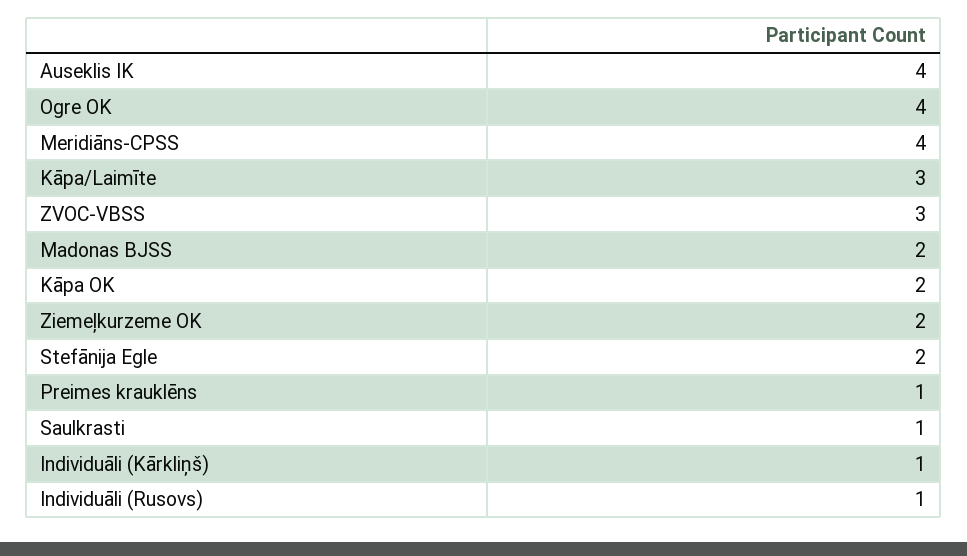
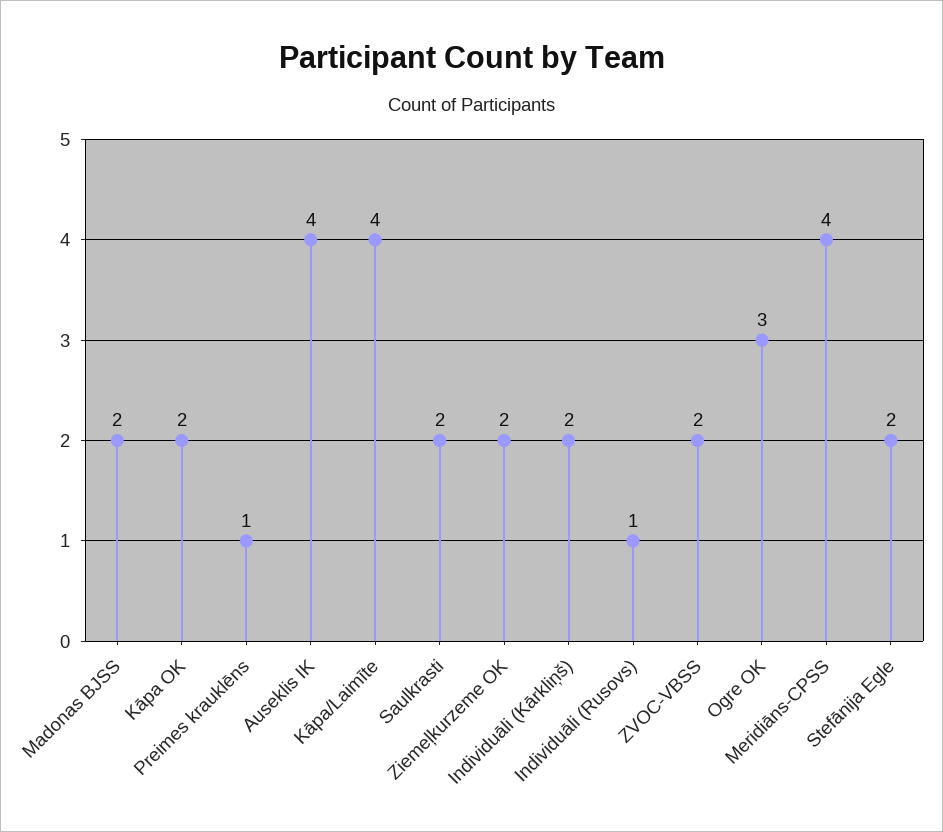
Ogre OK: 4 -> 3
Kāpa/Laimīte: 3 -> 4
ZVOC-VBSS: 3 -> 2
Saulkrasti: 1 -> 2
Individuāli (Kārkliņš): 1 -> 2

